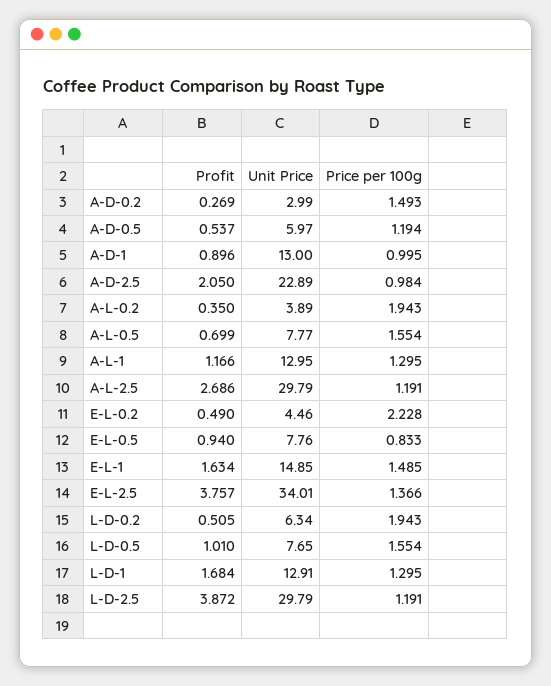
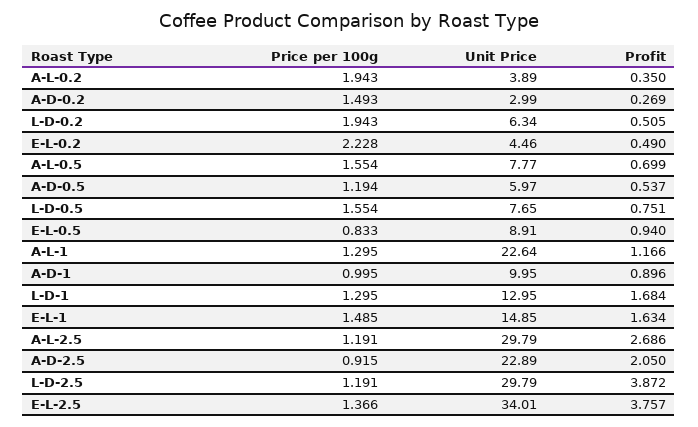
Unit Price, A-D-1: 13 -> 9.95
Price per 100g, A-D-2.5: 0.984 -> 0.915
Unit Price, A-L-1: 12.95 -> 22.64
Unit Price, E-L-0.5: 7.76 -> 8.91
Profit, L-D-0.5: 1.01 -> 0.751
Unit Price, L-D-1: 12.91 -> 12.95

